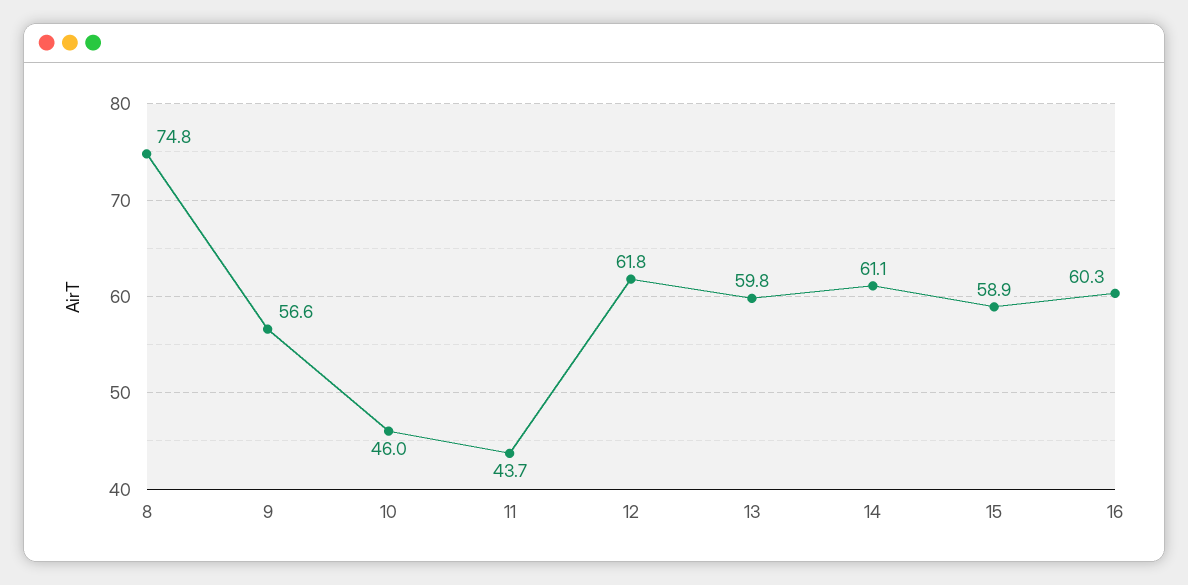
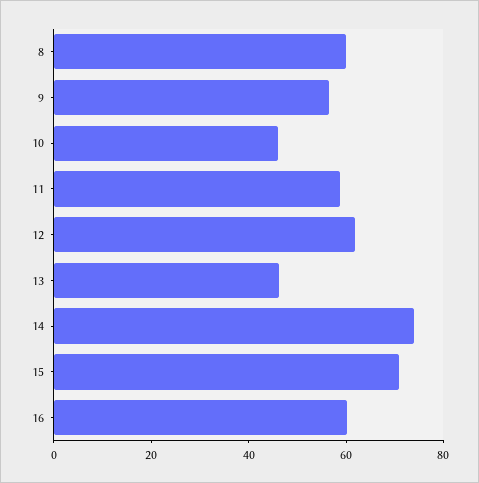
8: 74.8 -> 60
11: 43.7 -> 60
13: 59.8 -> 45
14: 61.1 -> 75
15: 58.9 -> 70

